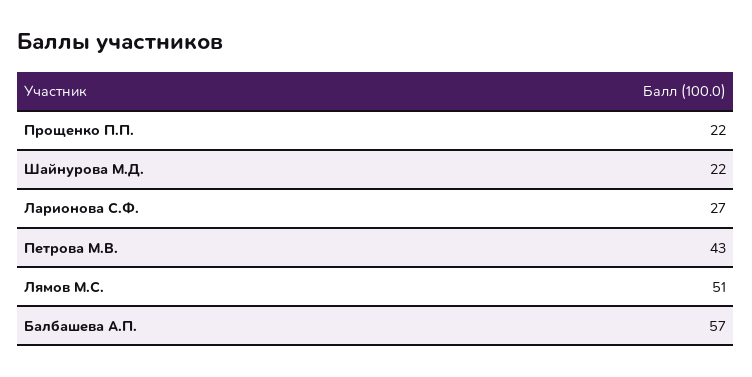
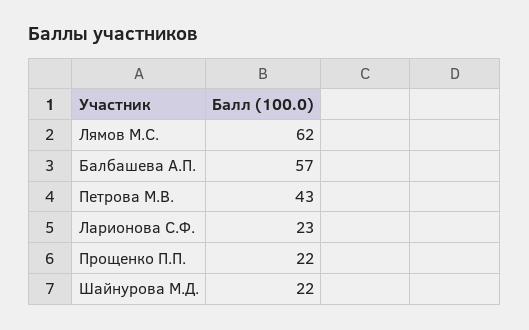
Ларионова С.Ф.: 27 -> 23
Лямов М.С.: 51 -> 62

